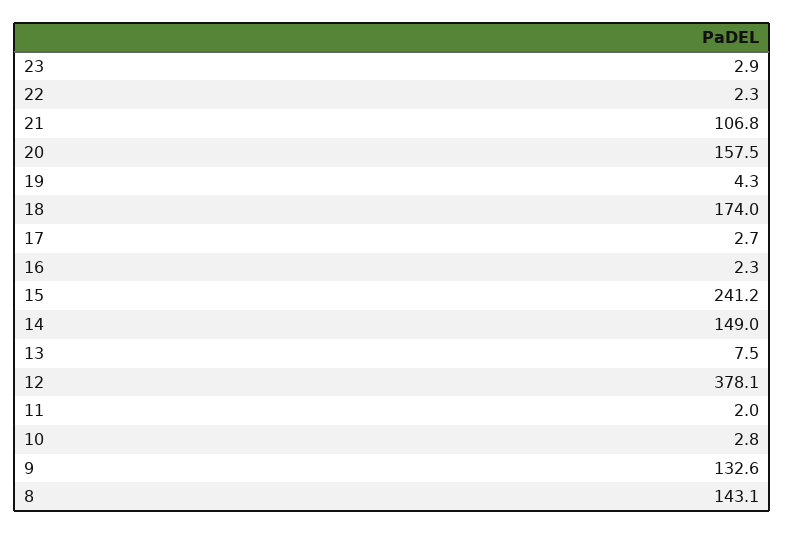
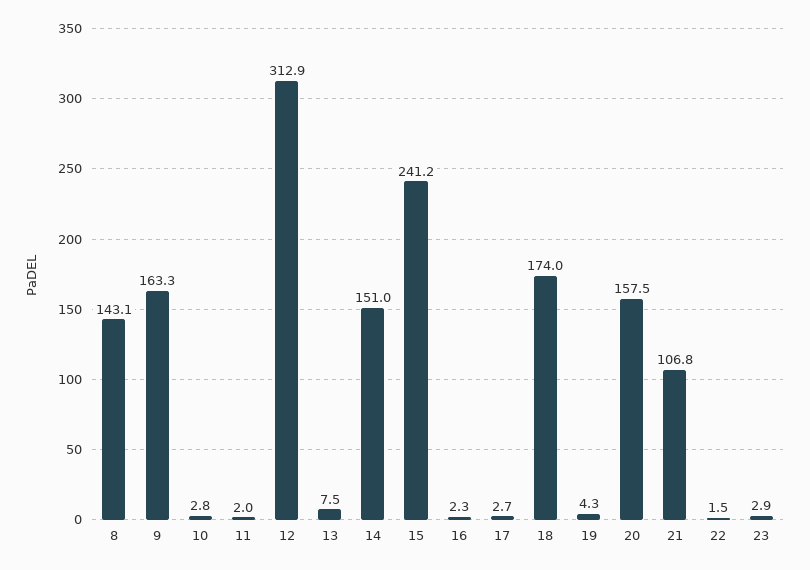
22: 2.3 -> 1.5
14: 149 -> 151
12: 378.1 -> 312.9
9: 132.6 -> 163.3

